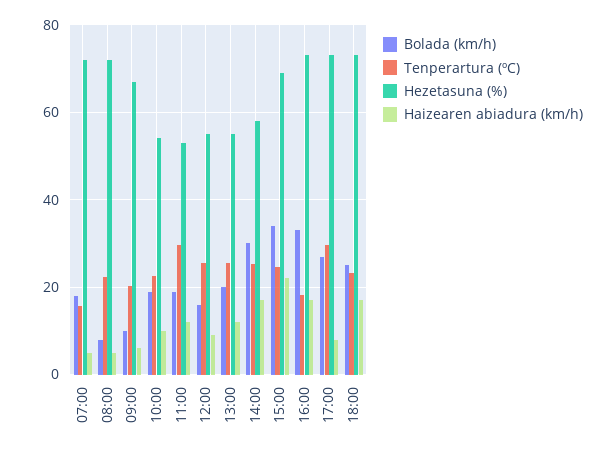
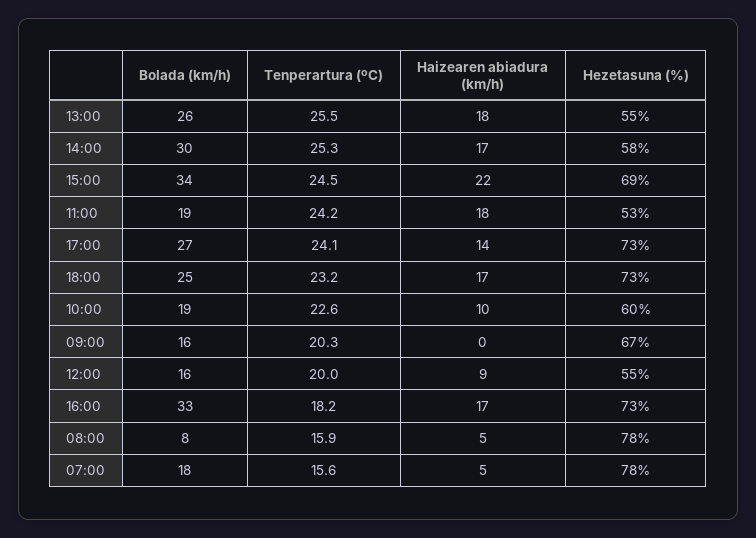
Hezetasuna (%), 07:00: 72 -> 78
Tenperartura (ºC), 08:00: 22 -> 15.9
Hezetasuna (%), 08:00: 72 -> 78
Bolada (km/h), 09:00: 10 -> 16
Haizearen abiadura (km/h), 09:00: 6 -> 0
Hezetasuna (%), 10:00: 54 -> 60
Tenperartura (ºC), 11:00: 30 -> 24.2
Haizearen abiadura (km/h), 11:00: 12 -> 18
Tenperartura (ºC), 12:00: 26 -> 20
Bolada (km/h), 13:00: 20 -> 26
Haizearen abiadura (km/h), 13:00: 12 -> 18
Tenperartura (ºC), 17:00: 30 -> 24.1
Haizearen abiadura (km/h), 17:00: 8 -> 14

